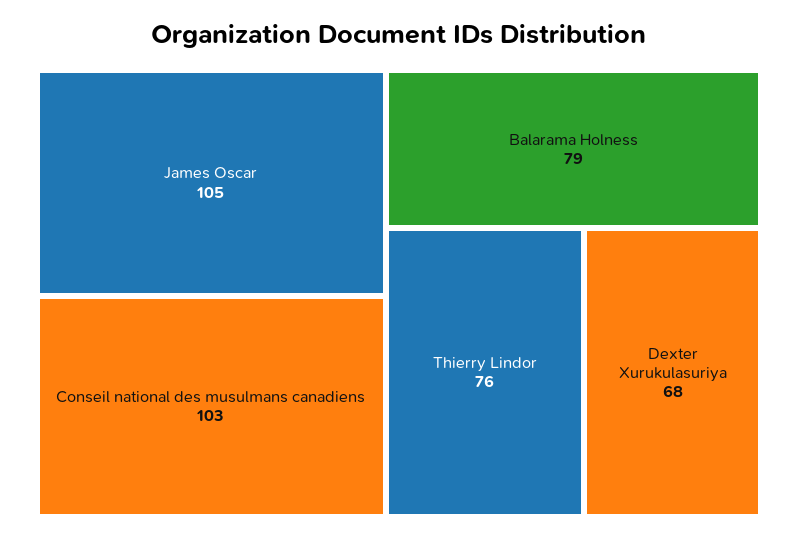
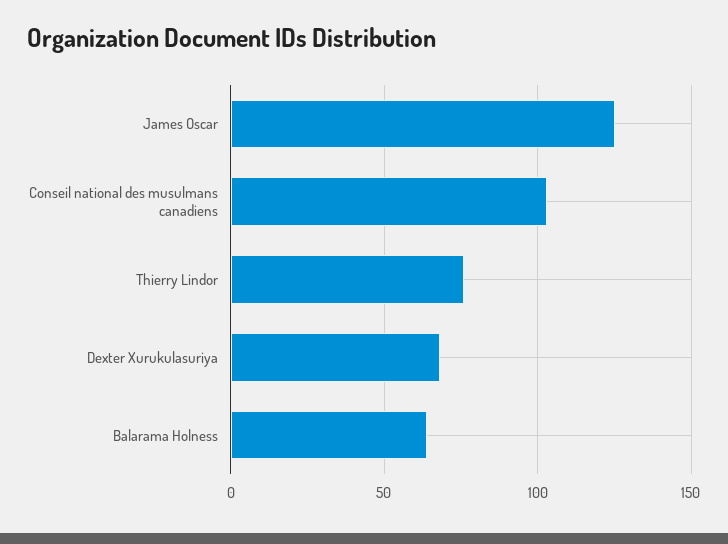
James Oscar: 105 -> 125
Balarama Holness: 79 -> 65

